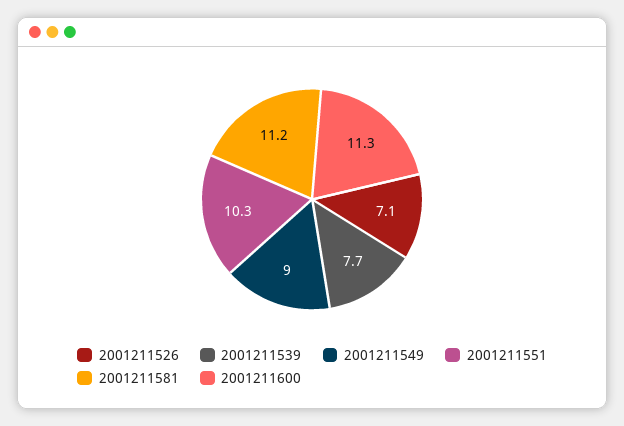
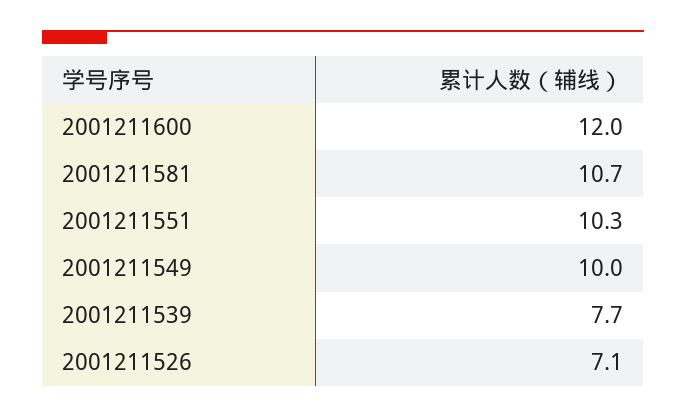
2001211549: 9 -> 10
2001211581: 11.2 -> 10.7
2001211600: 11.3 -> 12

